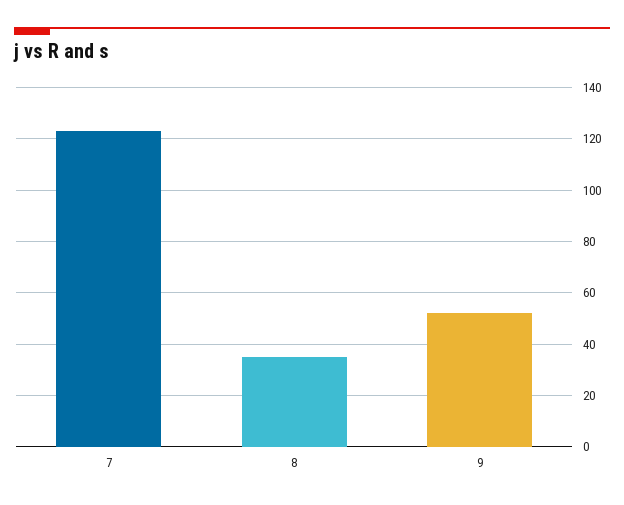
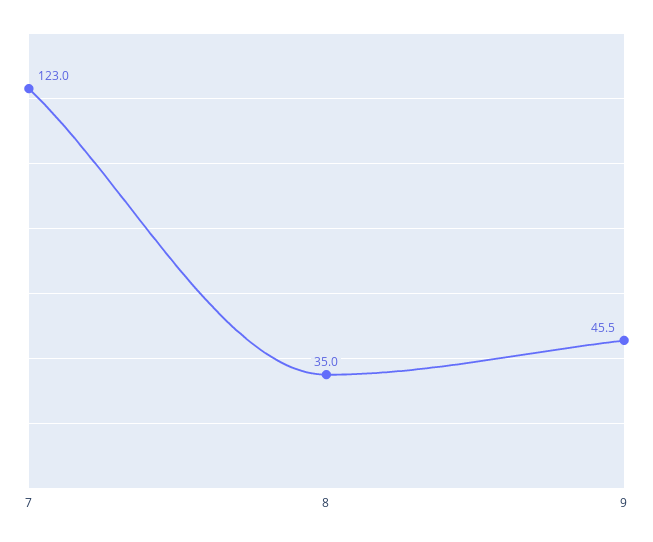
9: 52.5 -> 45.5

